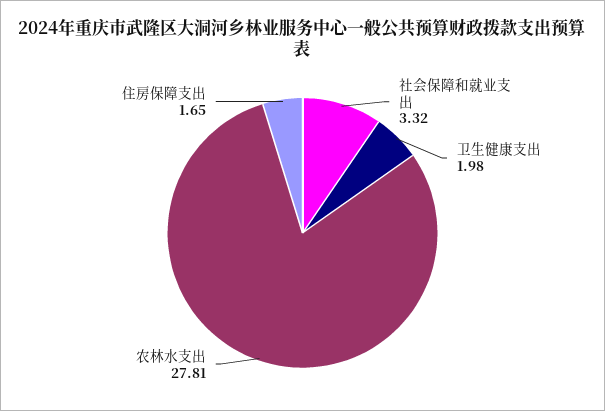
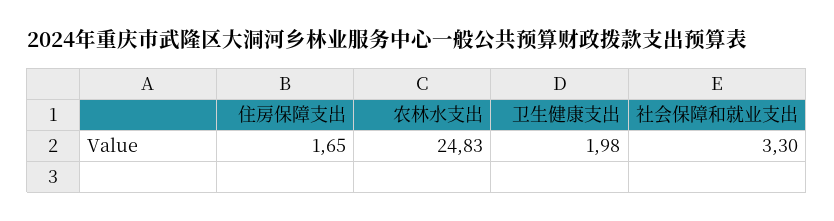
社会保障和就业支出: 3.32 -> 3.3
农林水支出: 27.81 -> 24.83

